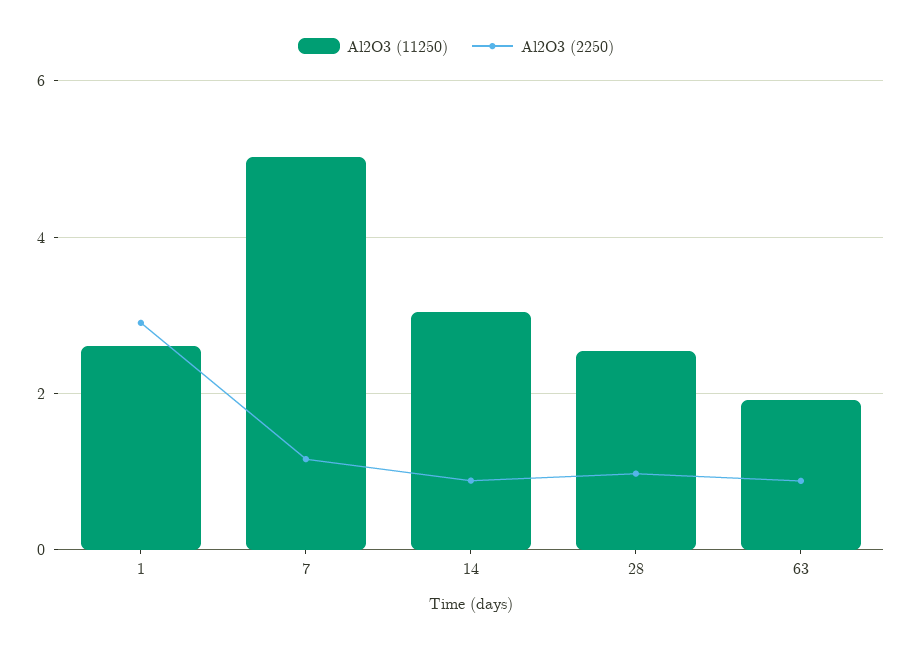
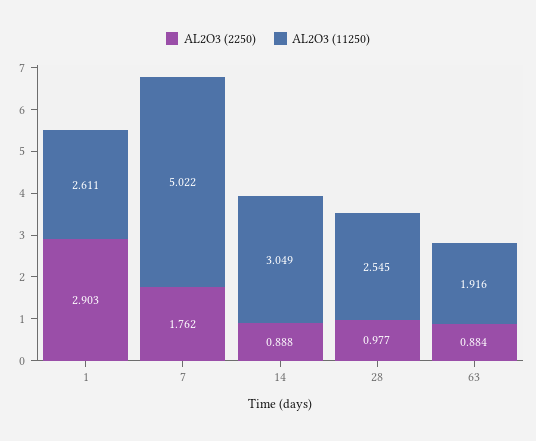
Al2O3 (2250), 7: 1.2 -> 1.762

